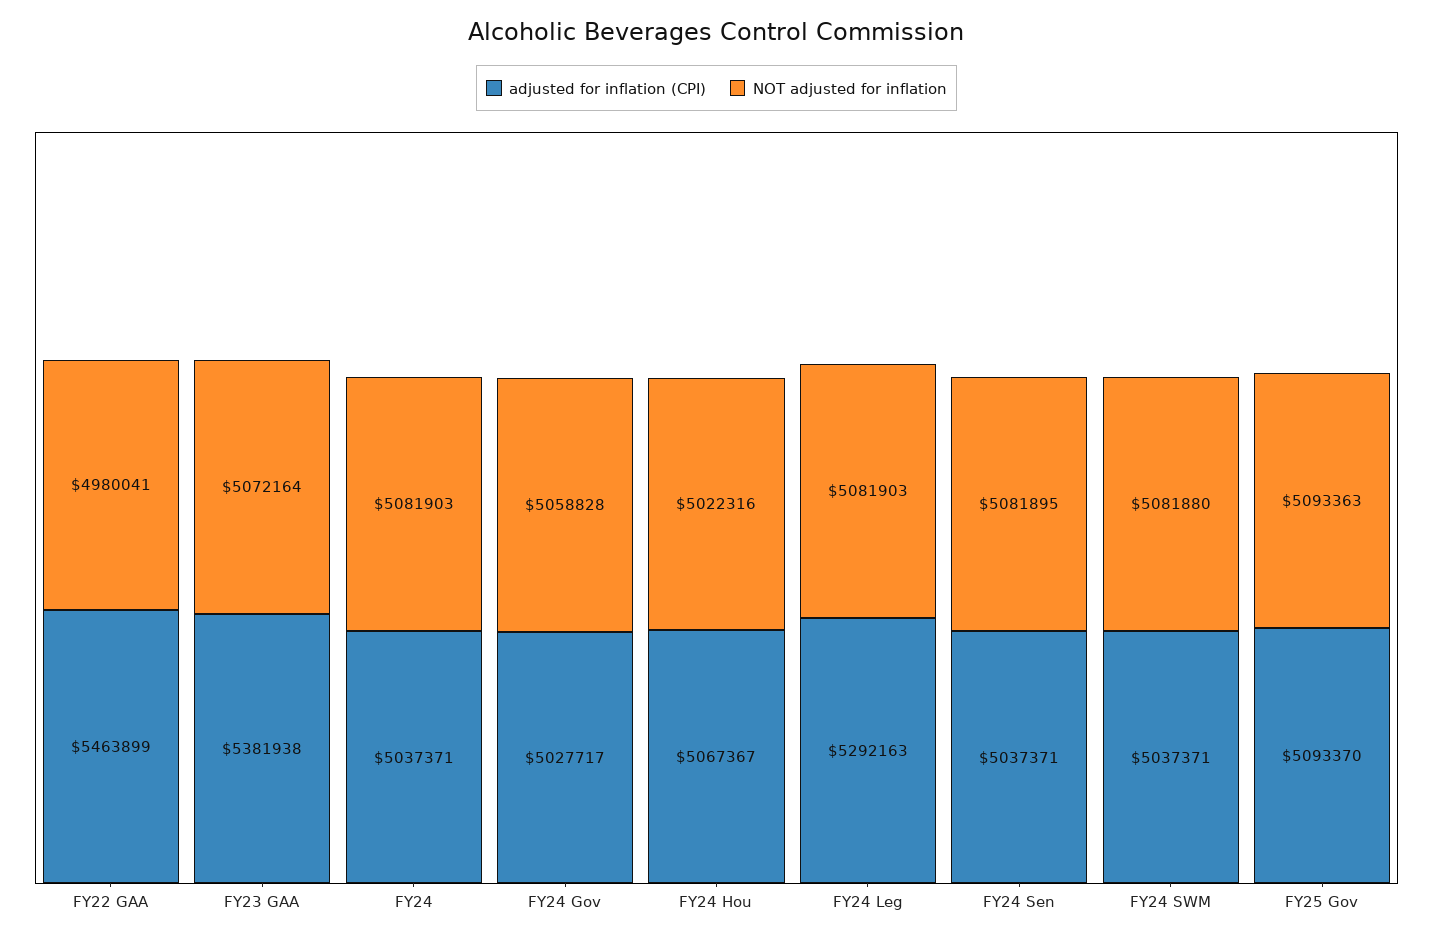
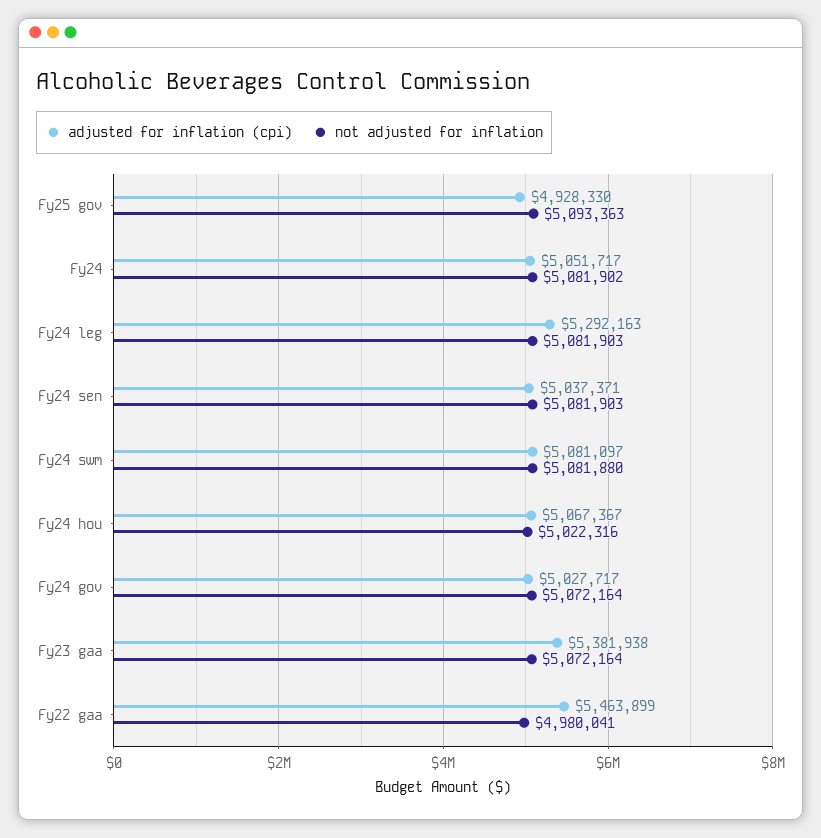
adjusted for inflation (CPI), FY24: 5037371 -> 5051717
NOT adjusted for inflation, FY24: 5081903 -> 5081902
NOT adjusted for inflation, FY24 Gov: 5058828 -> 5072164
NOT adjusted for inflation, FY24 Sen: 5081895 -> 5081903
adjusted for inflation (CPI), FY24 SWM: 5037371 -> 5081097
adjusted for inflation (CPI), FY25 Gov: 5093370 -> 4928330

